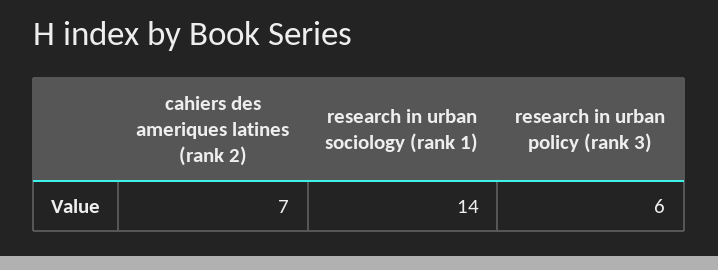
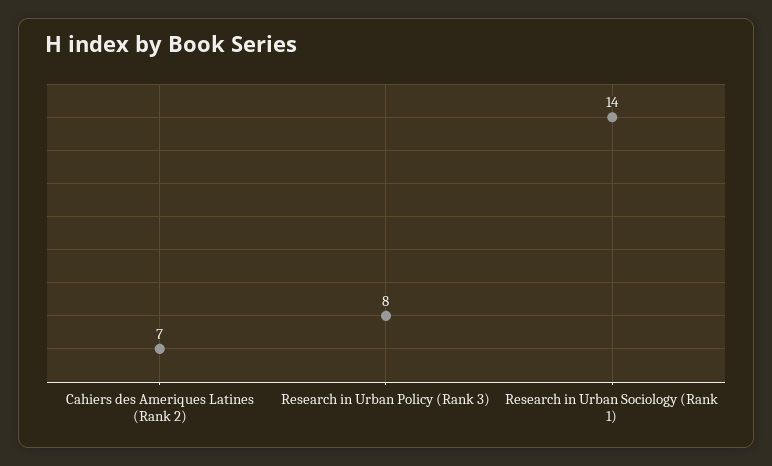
research in urban policy (rank 3): 6 -> 8

